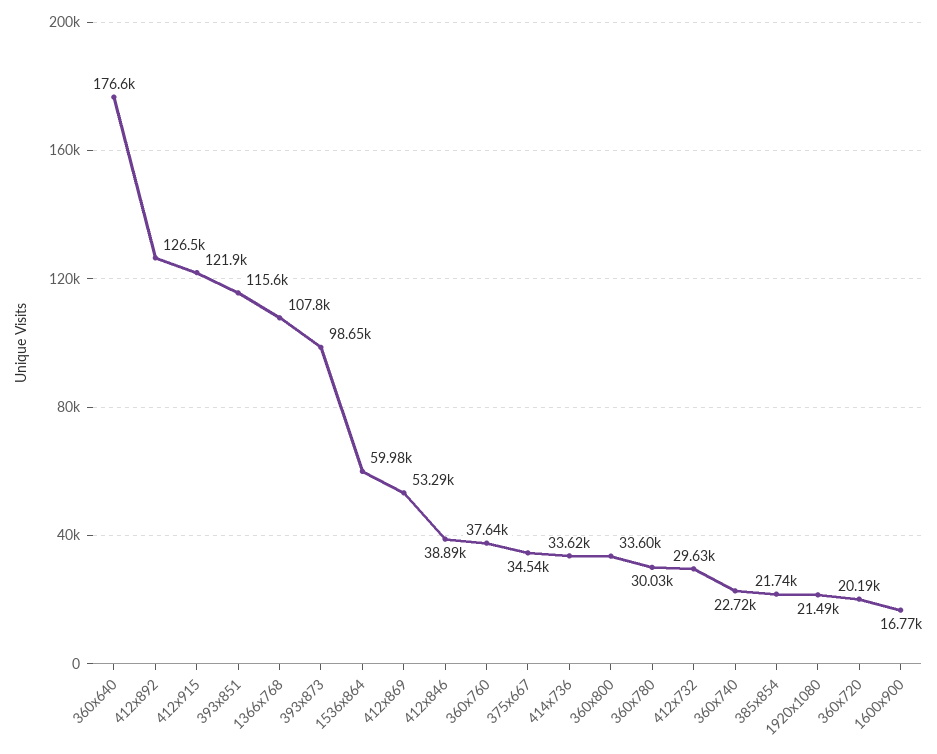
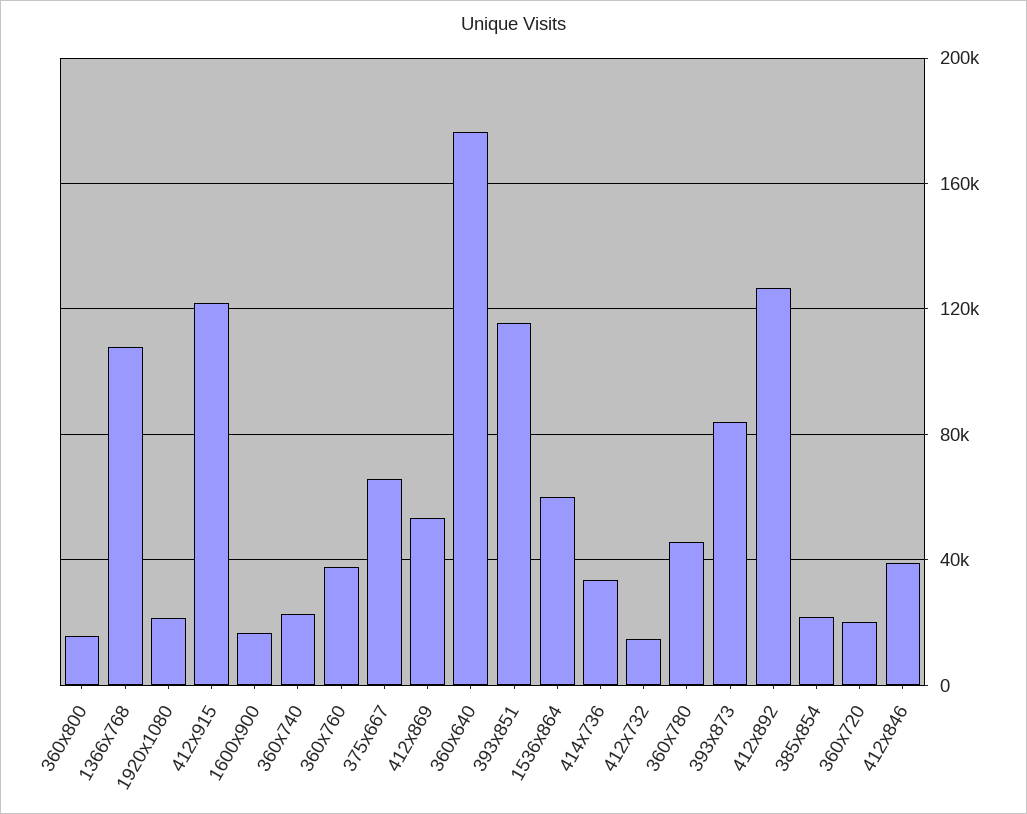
393x873: 98650 -> 85000
375x667: 34540 -> 65000
360x800: 33600 -> 15000
360x780: 30030 -> 45000
412x732: 29630 -> 15000

